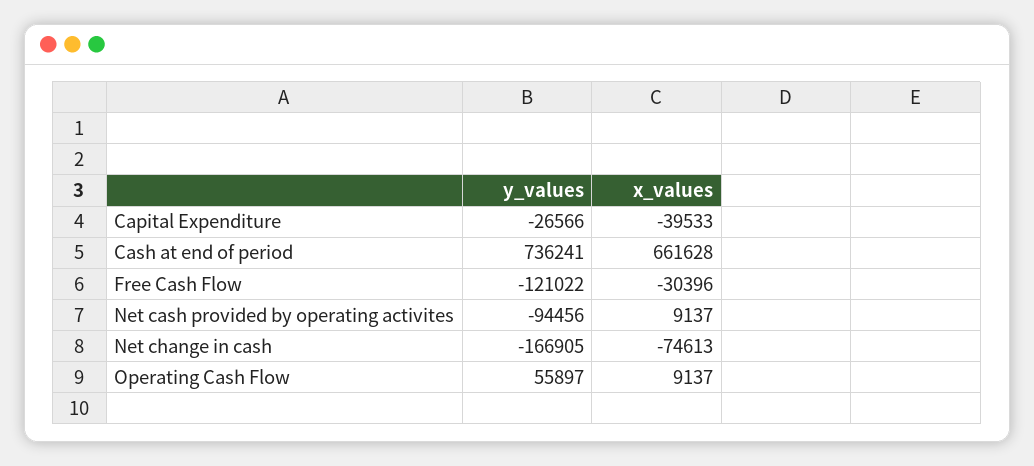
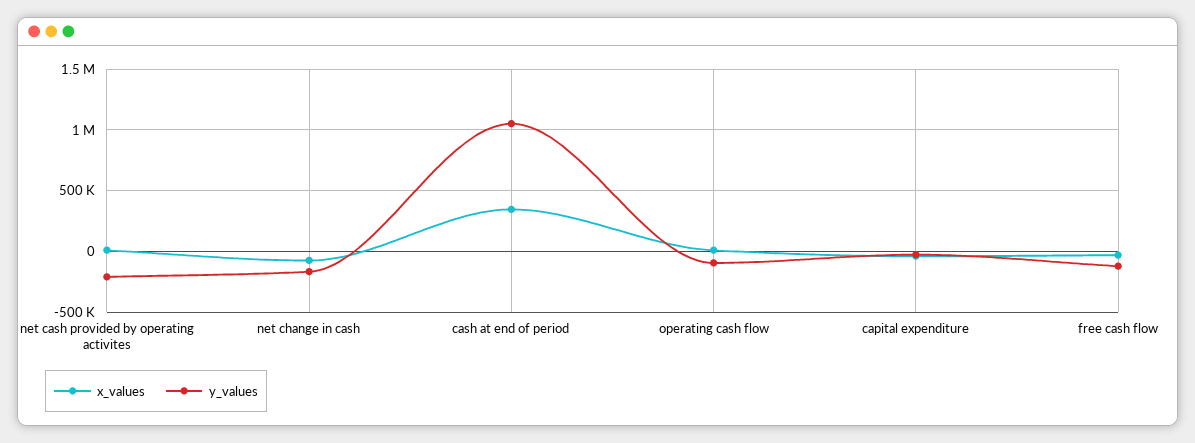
y_values, Cash at end of period: 736241 -> 1050000
x_values, Cash at end of period: 661628 -> 350000
y_values, Net cash provided by operating activites: -94456 -> -200000
y_values, Operating Cash Flow: 55897 -> -100000

